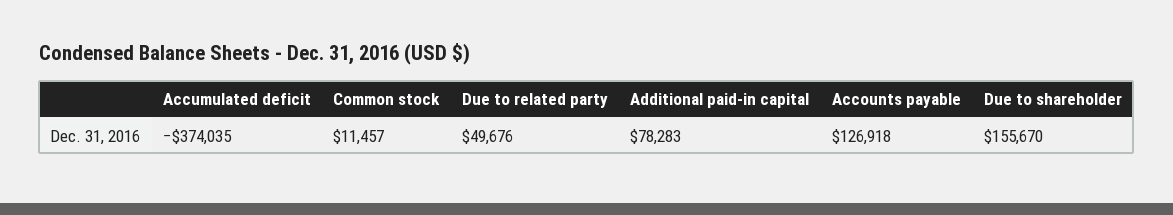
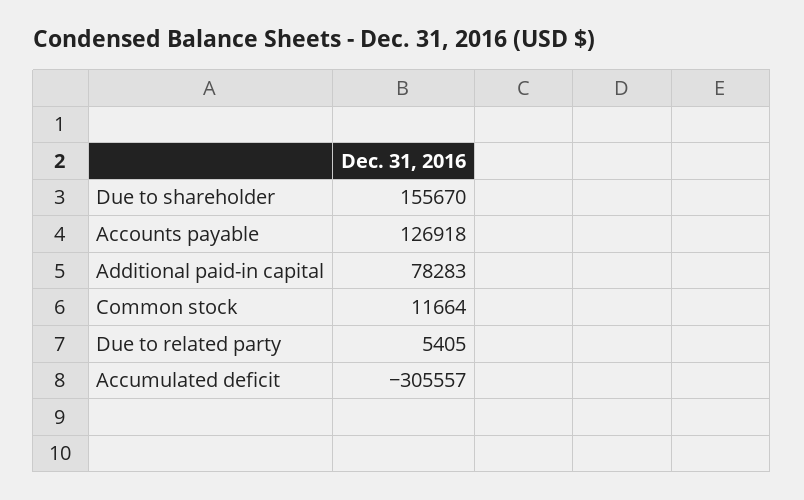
Accumulated deficit: -374035 -> -305557
Common stock: 11457 -> 11664
Due to related party: 49676 -> 5405

